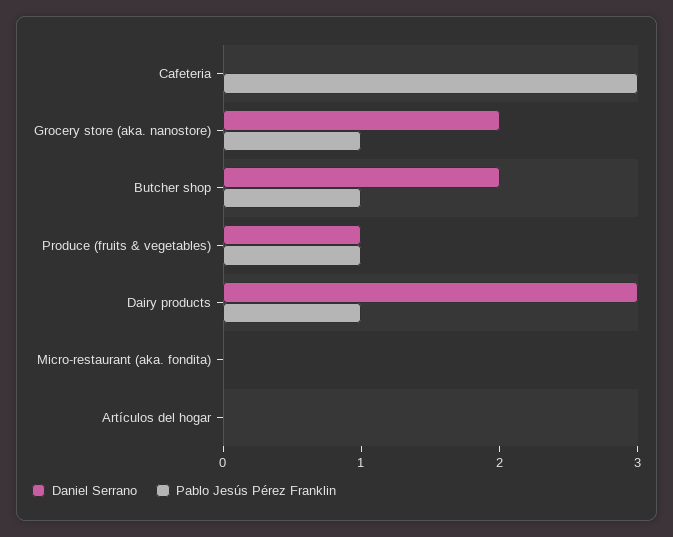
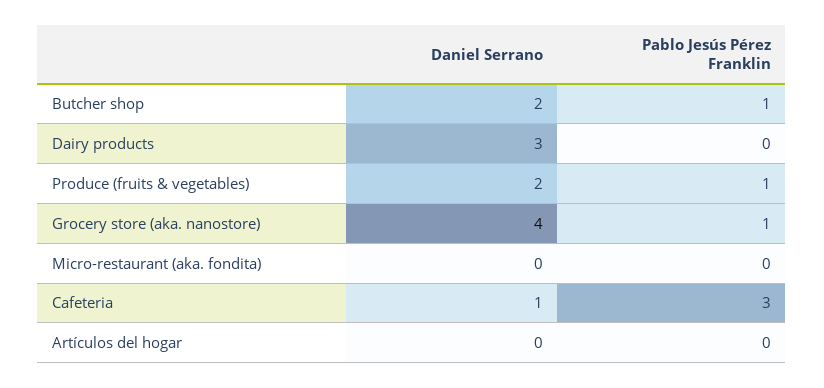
Daniel Serrano, Cafeteria: 0 -> 1
Daniel Serrano, Grocery store (aka. nanostore): 2 -> 4
Daniel Serrano, Produce (fruits & vegetables): 1 -> 2
Pablo Jesús Pérez Franklin, Dairy products: 1 -> 0

